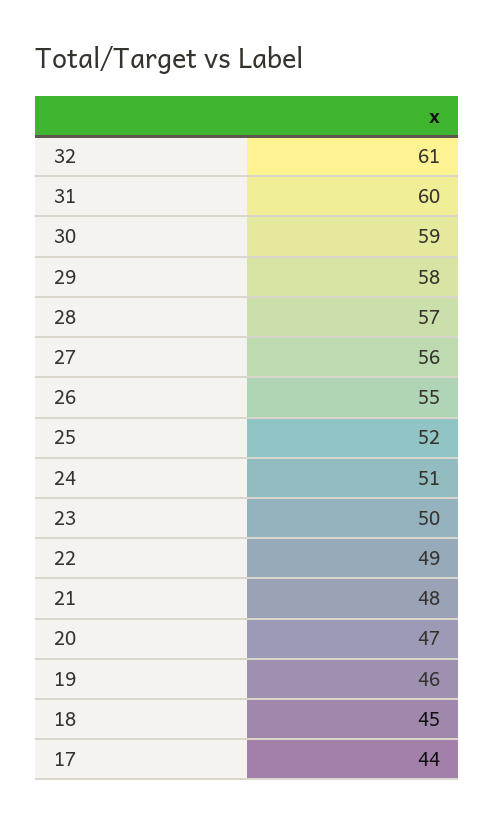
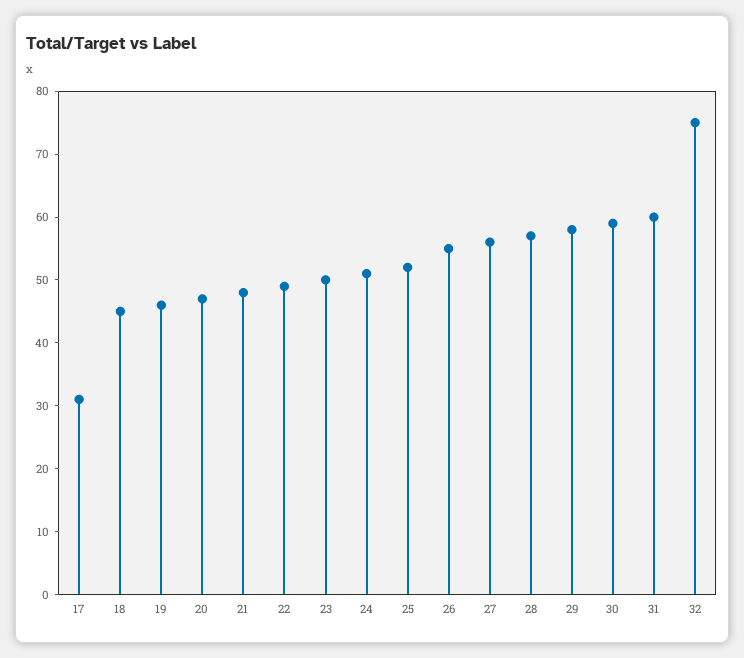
32: 61 -> 75
17: 44 -> 30

